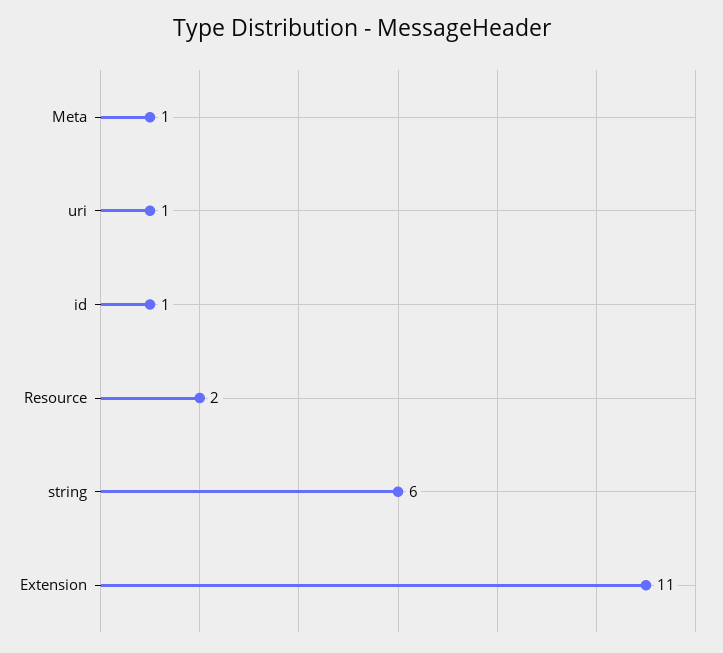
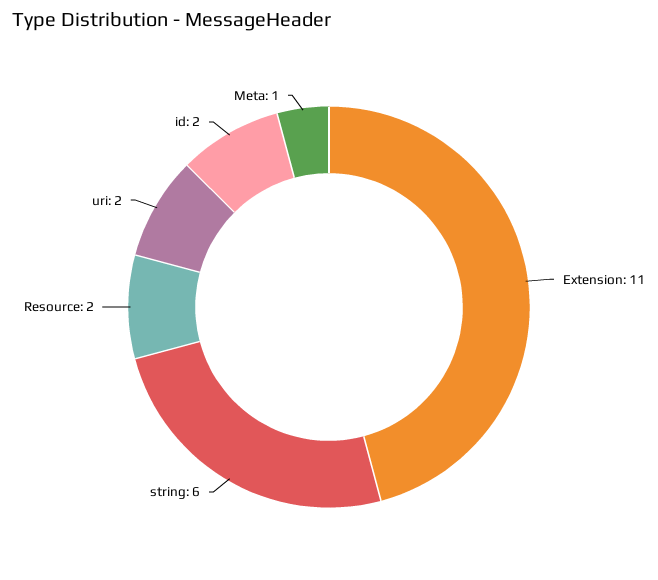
uri: 1 -> 2
id: 1 -> 2

